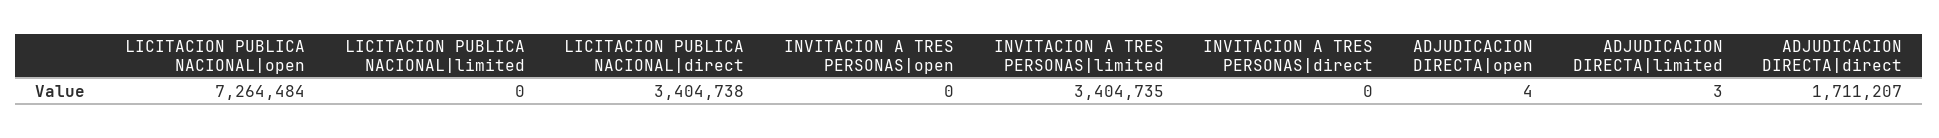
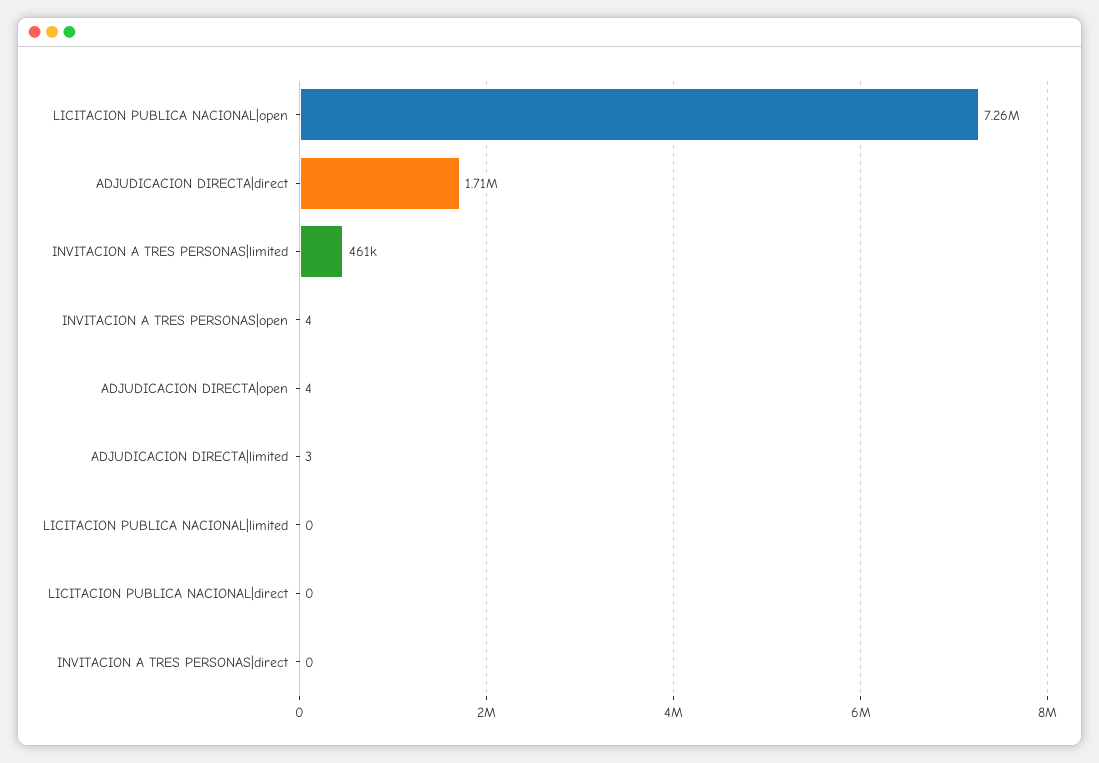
LICITACION PUBLICA NACIONAL|direct: 3404738 -> 0
INVITACION A TRES PERSONAS|open: 0 -> 4
INVITACION A TRES PERSONAS|limited: 3404735 -> 461000

